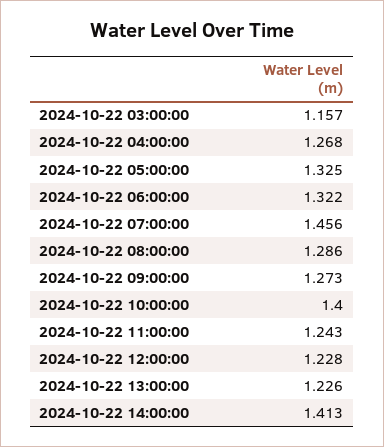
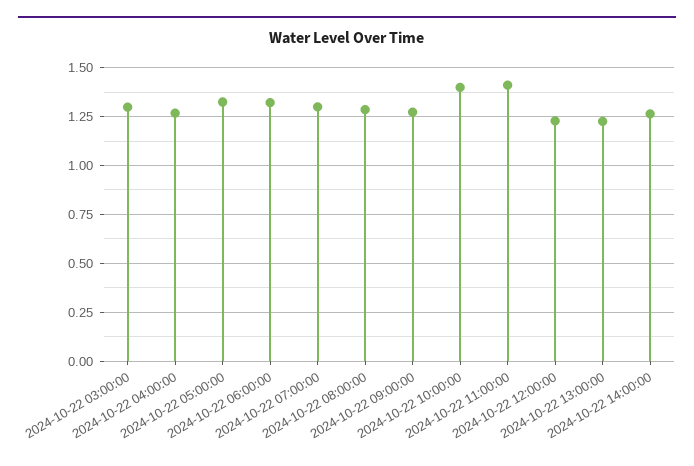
2024-10-22 03:00:00: 1.157 -> 1.3
2024-10-22 07:00:00: 1.456 -> 1.3
2024-10-22 11:00:00: 1.243 -> 1.4
2024-10-22 14:00:00: 1.413 -> 1.25

